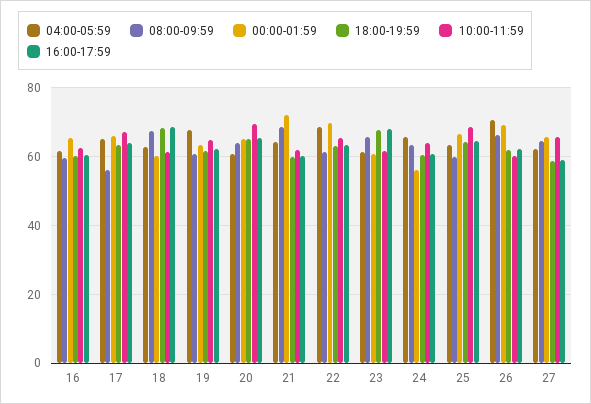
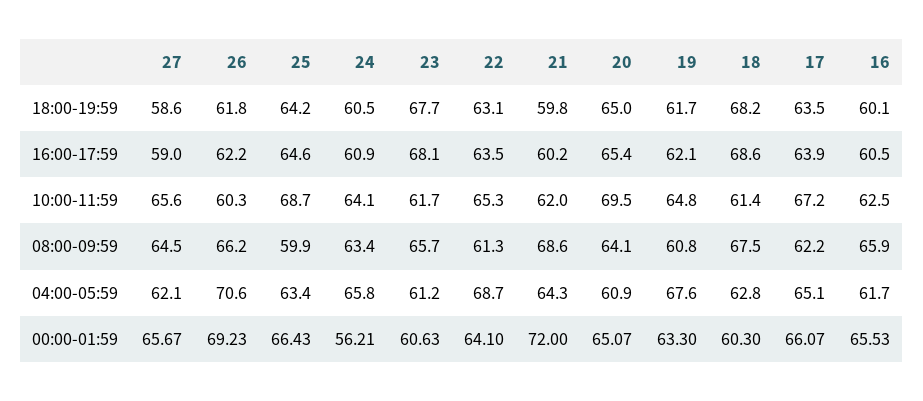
08:00-09:59, 16: 60 -> 65.9
08:00-09:59, 17: 56 -> 62.2
00:00-01:59, 22: 70 -> 64.1

